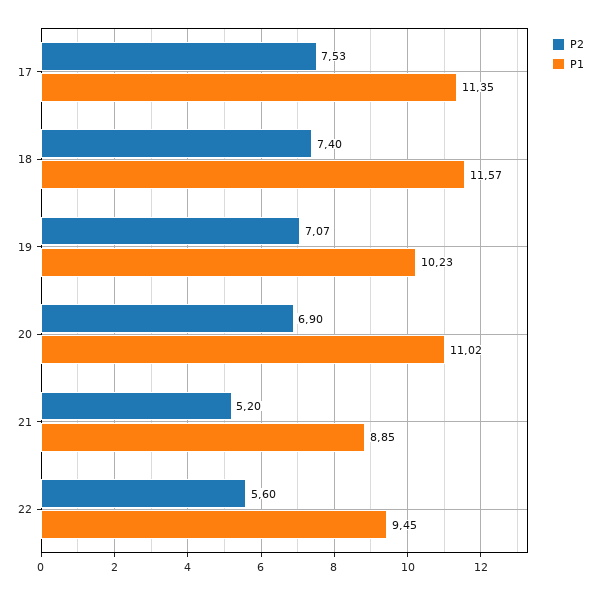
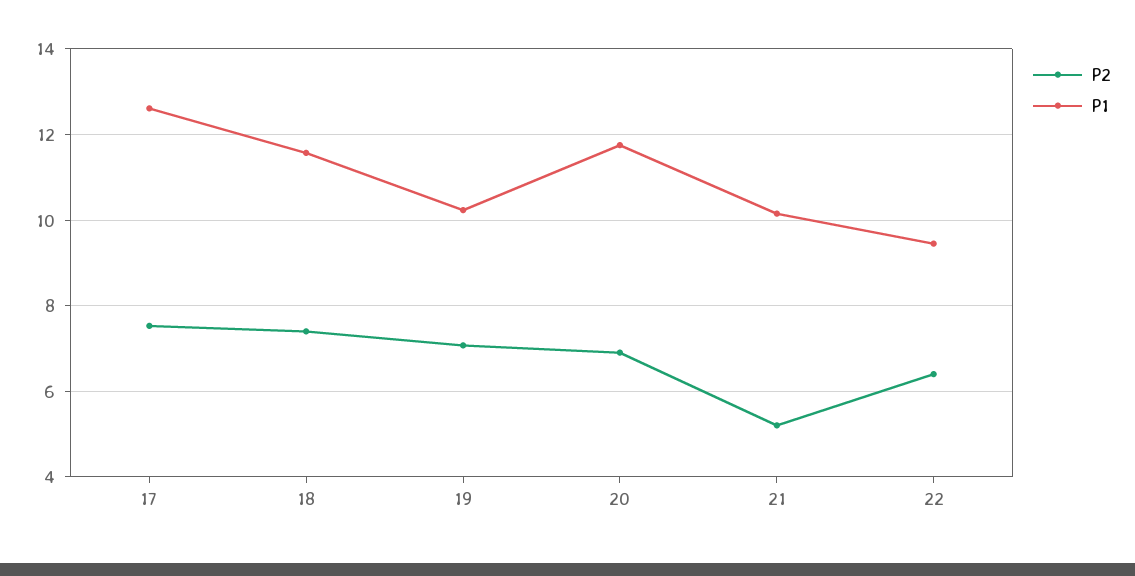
P1, 17: 11.35 -> 12.6
P1, 20: 11.02 -> 11.8
P1, 21: 8.85 -> 10.2
P2, 22: 5.6 -> 6.4

